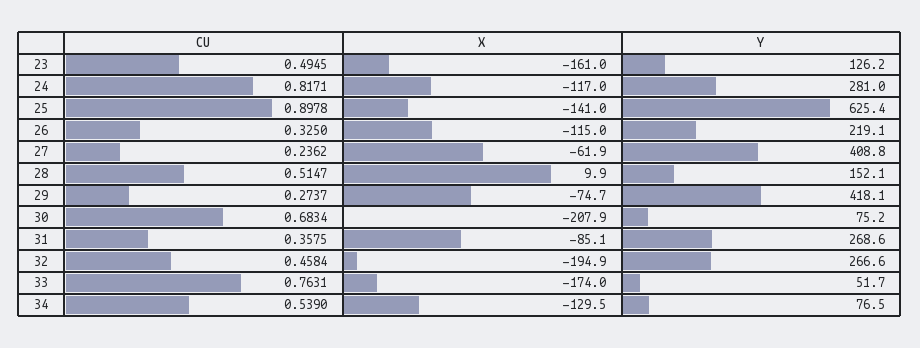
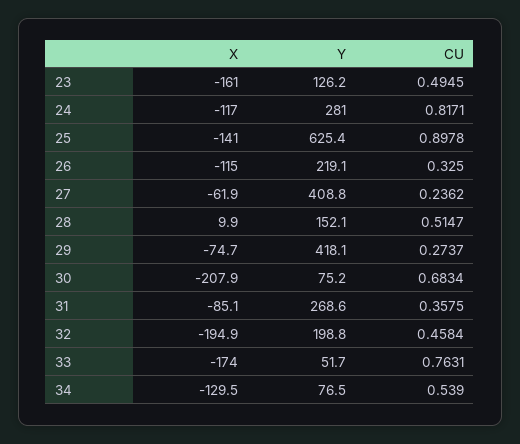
Y, 32: 266.6 -> 198.8

